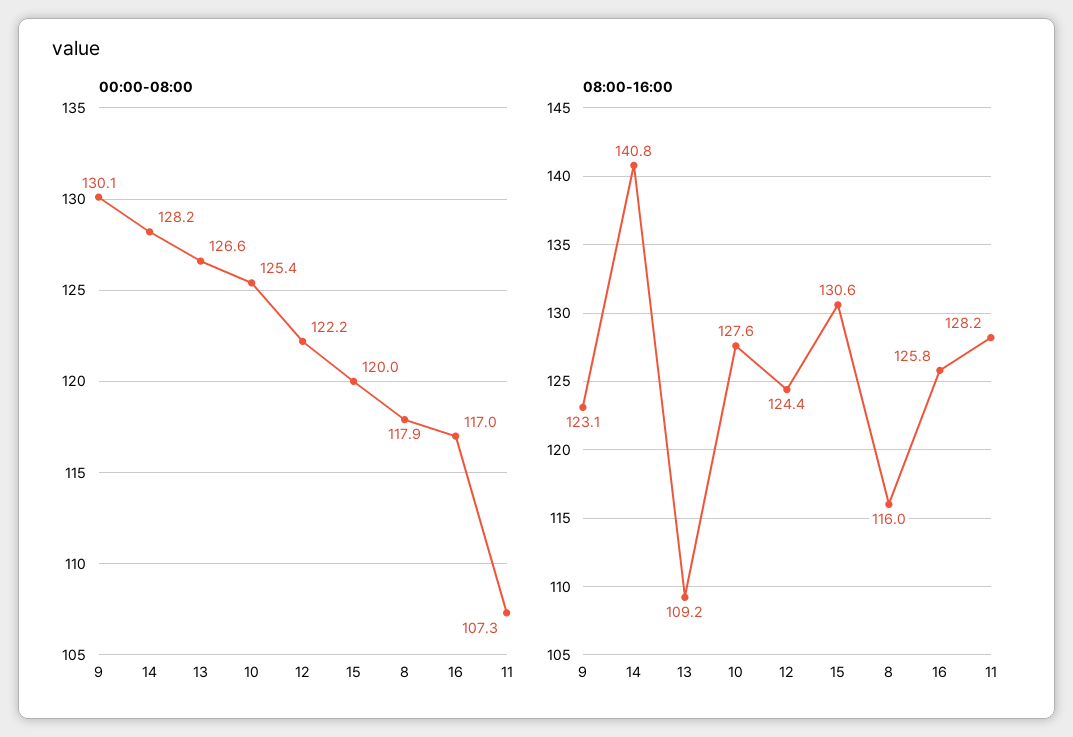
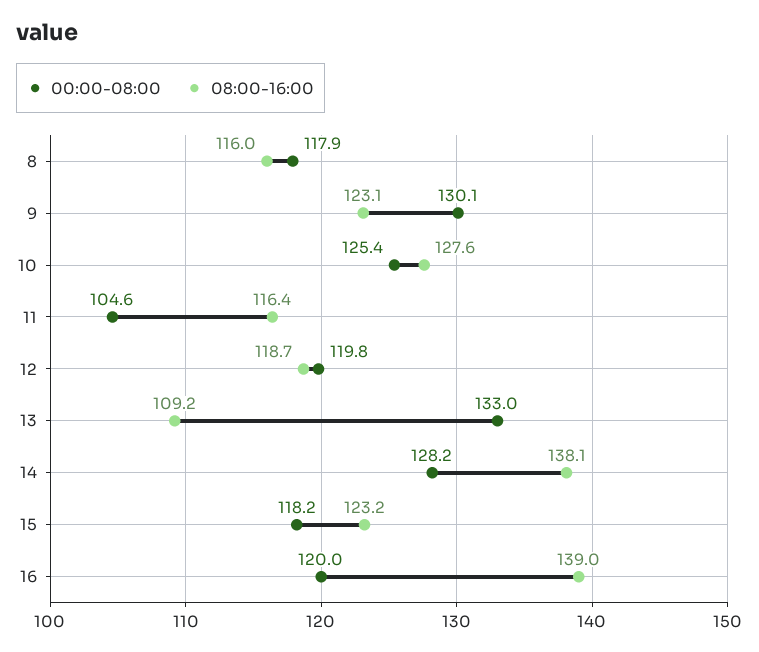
00:00-08:00, 13: 126.6 -> 133
00:00-08:00, 12: 122.2 -> 119.8
00:00-08:00, 15: 120 -> 118.2
00:00-08:00, 16: 117 -> 120
00:00-08:00, 11: 107.3 -> 104.6
08:00-16:00, 14: 140.8 -> 138.1
08:00-16:00, 12: 124.4 -> 118.7
08:00-16:00, 15: 130.6 -> 123.2
08:00-16:00, 16: 125.8 -> 139
08:00-16:00, 11: 128.2 -> 116.4

